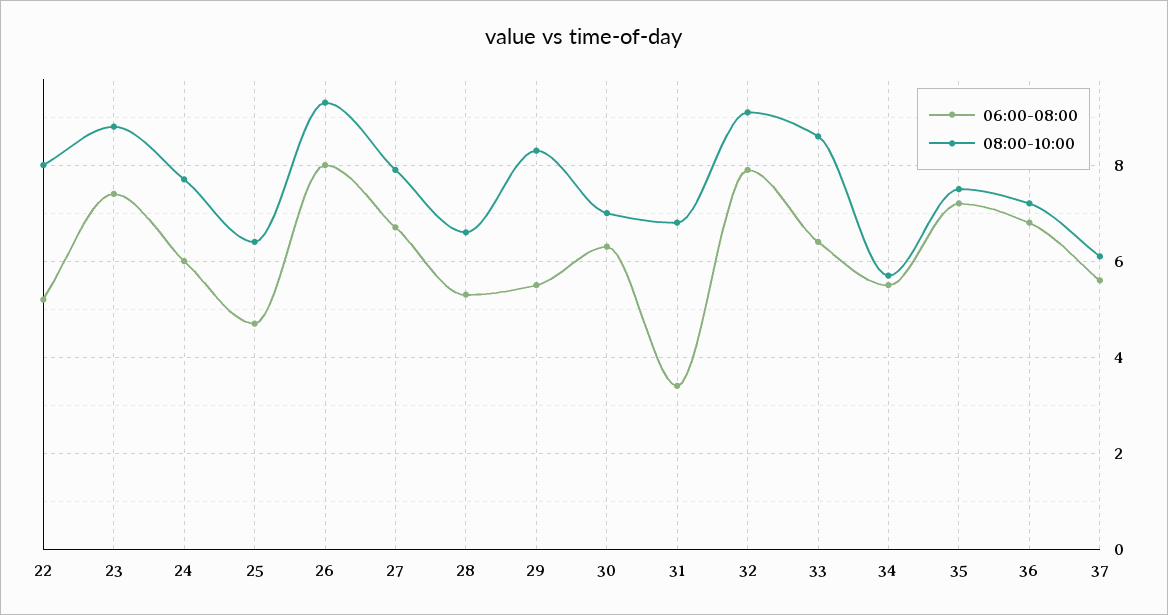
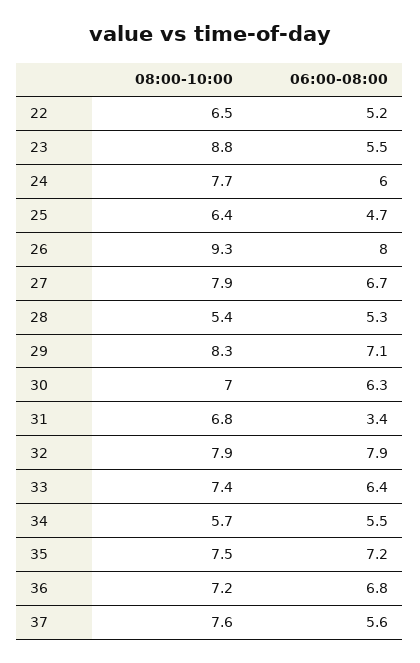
08:00-10:00, 22: 8 -> 6.5
06:00-08:00, 23: 7.5 -> 5.5
08:00-10:00, 28: 6.5 -> 5.4
06:00-08:00, 29: 5.5 -> 7.1
08:00-10:00, 32: 9 -> 7.9
08:00-10:00, 33: 8.5 -> 7.4
08:00-10:00, 37: 6 -> 7.6

